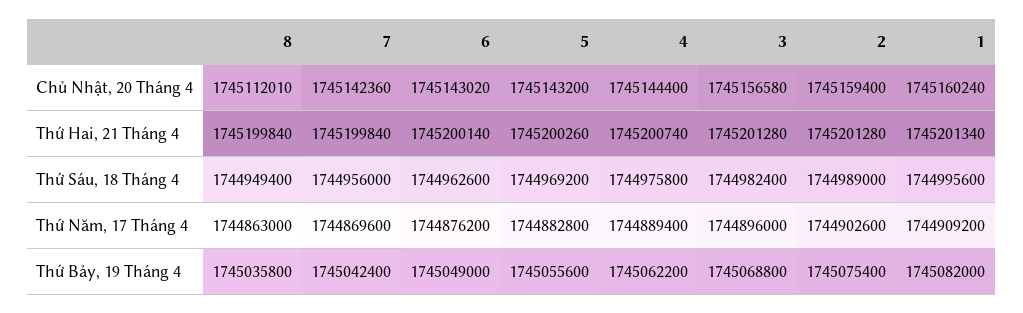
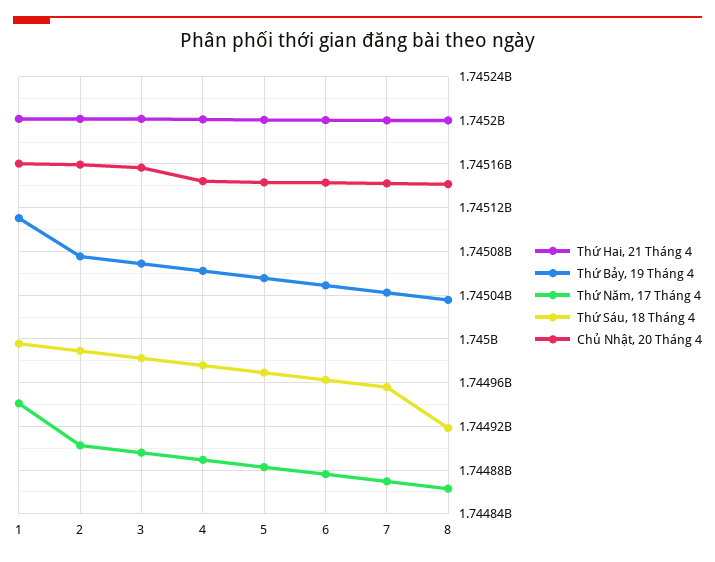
Chủ Nhật, 20 Tháng 4, 8: 1745112010 -> 1745140000
Thứ Sáu, 18 Tháng 4, 8: 1744949400 -> 1744920000
Thứ Năm, 17 Tháng 4, 1: 1744909200 -> 1744940000
Thứ Bảy, 19 Tháng 4, 1: 1745082000 -> 1745110000

